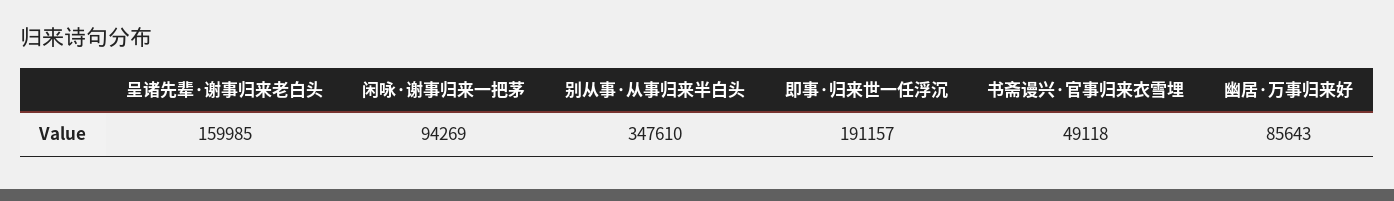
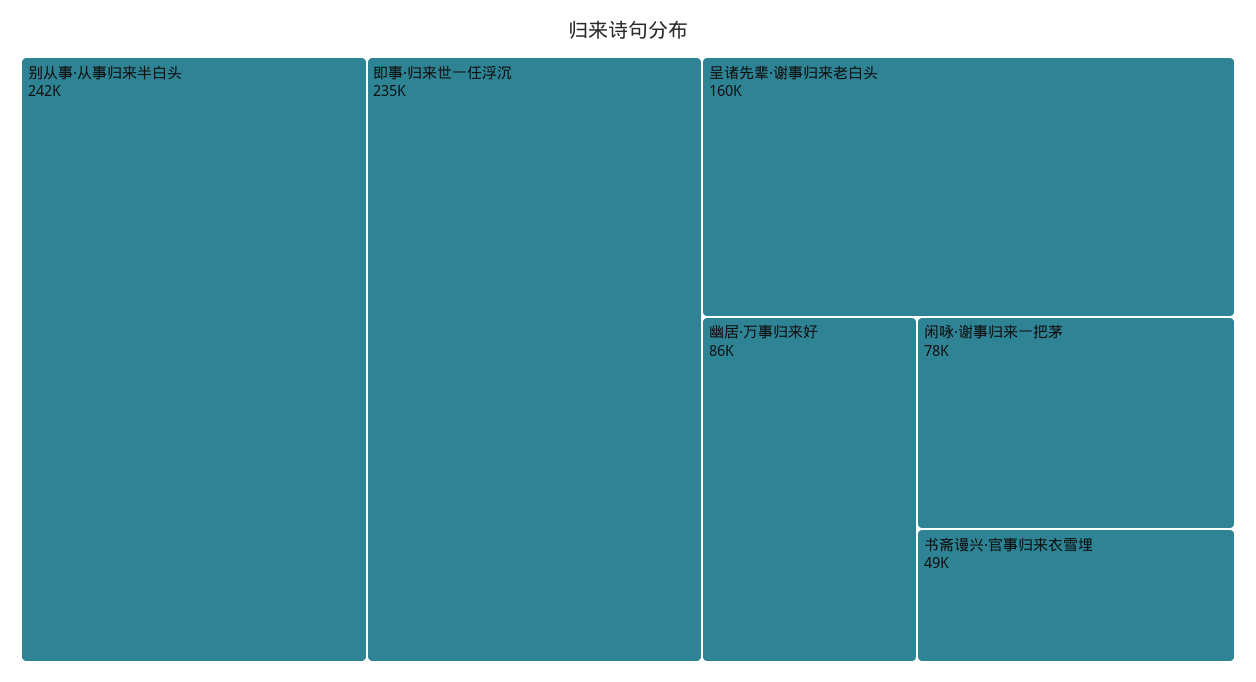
闲咏·谢事归来一把茅: 94269 -> 78000
别从事·从事归来半白头: 347610 -> 242000
即事·归来世一任浮沉: 191157 -> 235000

